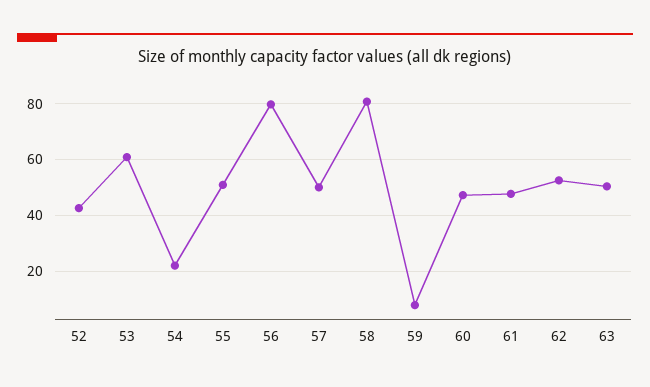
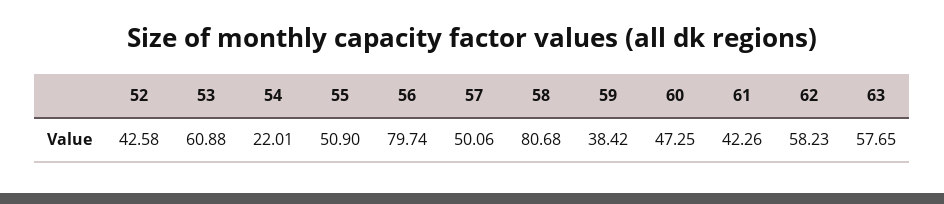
59: 7.5 -> 38.42
61: 47.5 -> 42.26
62: 52.5 -> 58.23
63: 50 -> 57.65

